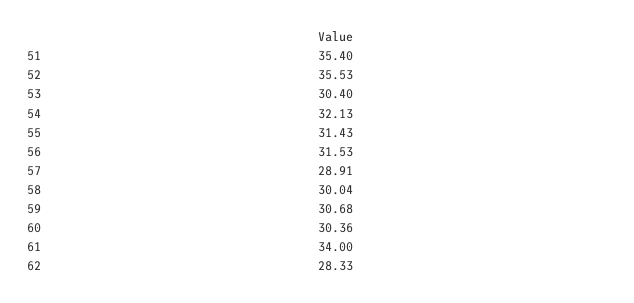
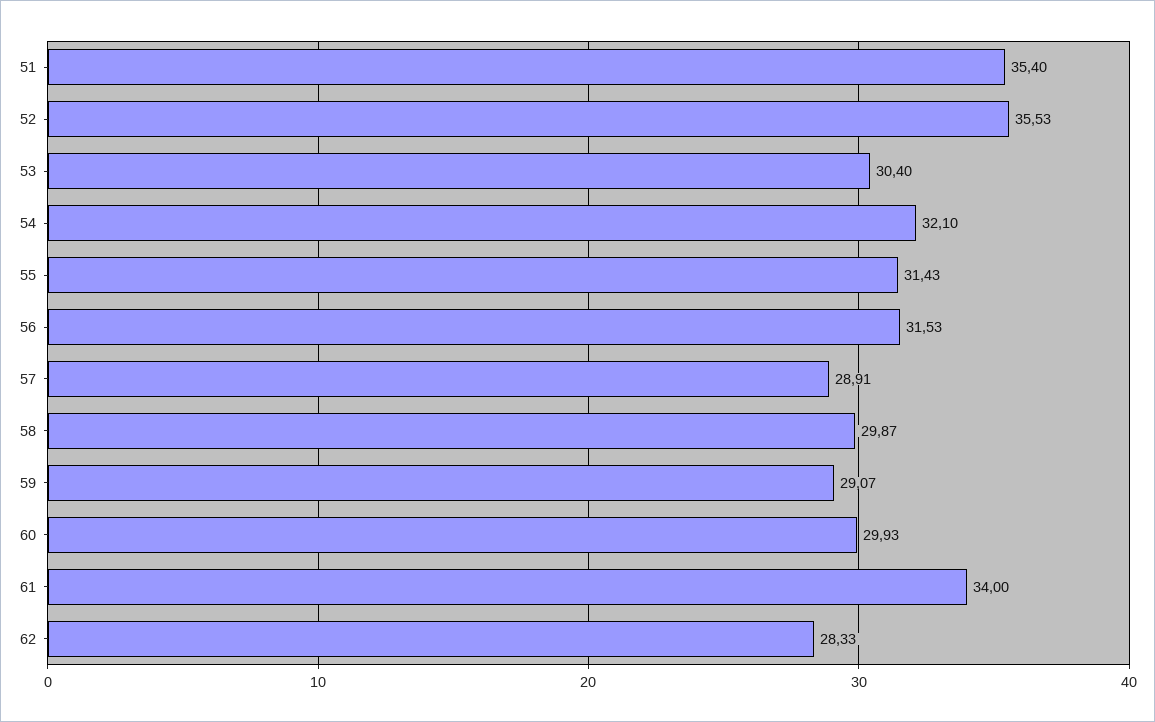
54: 32.13 -> 32.1
58: 30.04 -> 29.87
59: 30.68 -> 29.07
60: 30.36 -> 29.93

